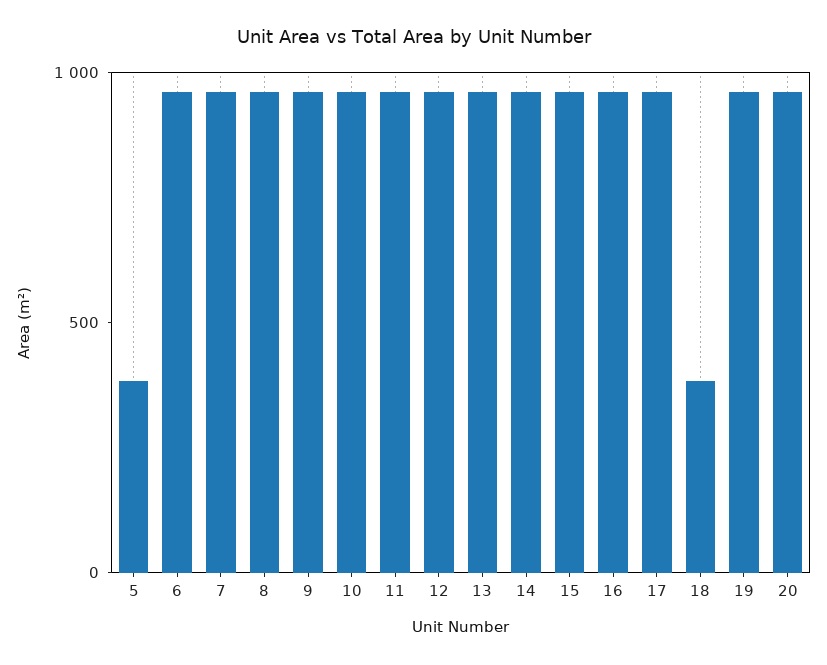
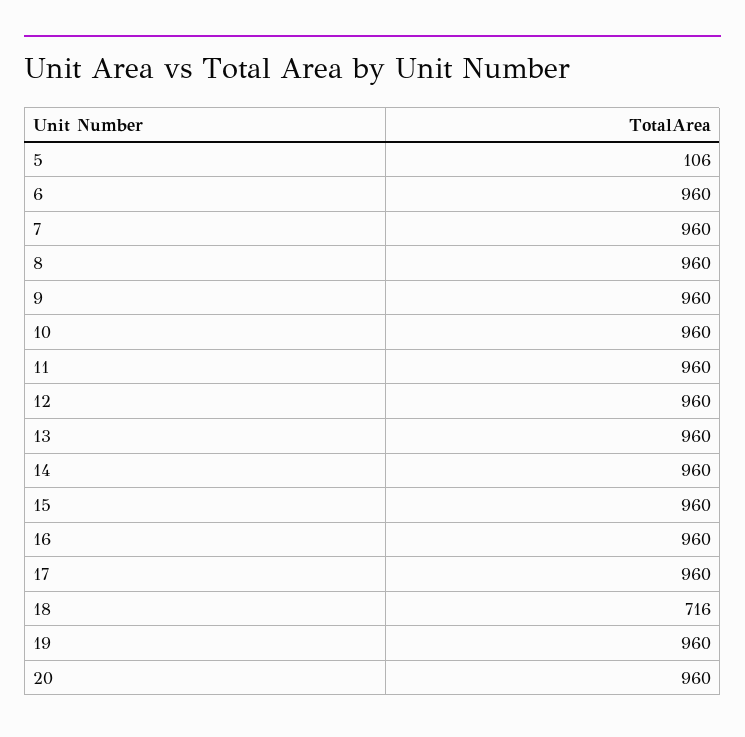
5: 400 -> 106
18: 400 -> 716

